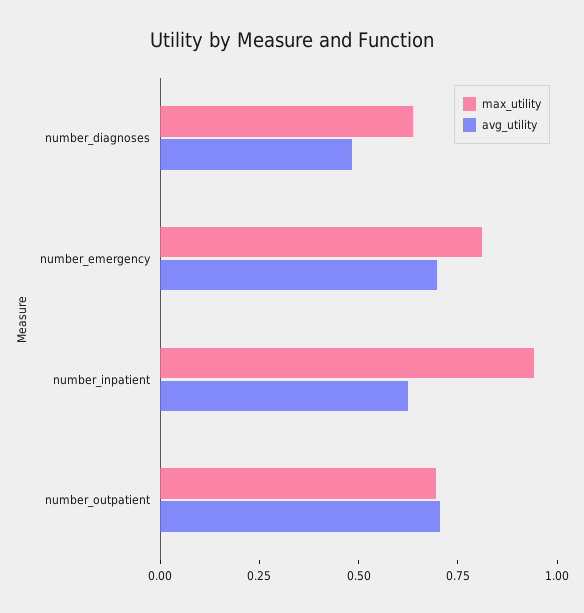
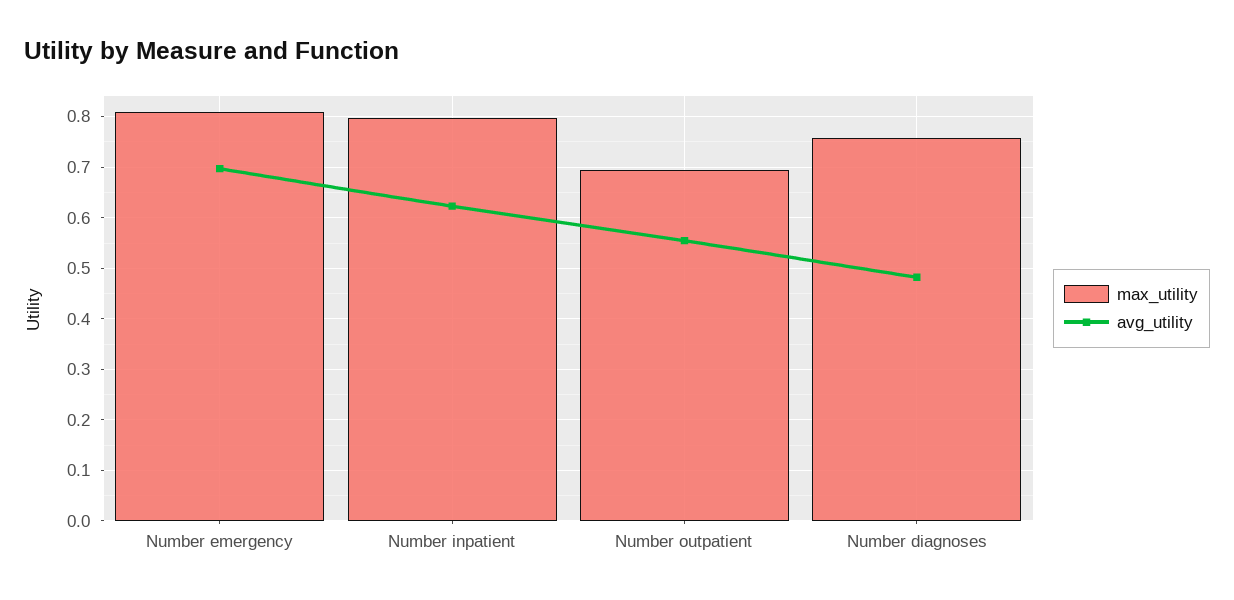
max_utility, number_diagnoses: 0.65 -> 0.76
max_utility, number_inpatient: 0.95 -> 0.8
avg_utility, number_outpatient: 0.7 -> 0.56

